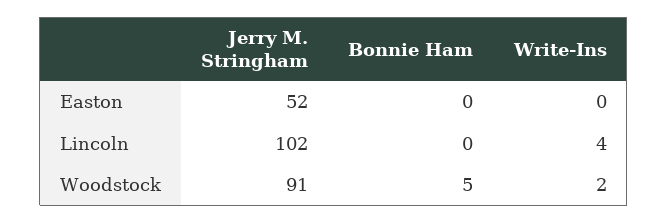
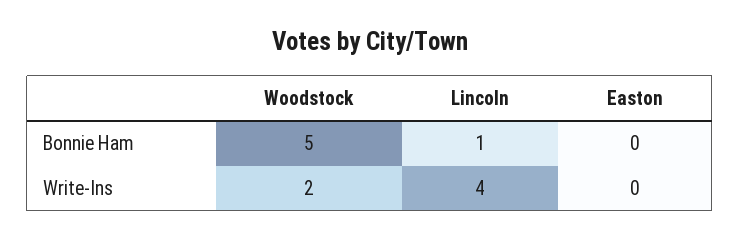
Jerry M. Stringham, Easton: 52 -> none
Jerry M. Stringham, Lincoln: 102 -> none
Bonnie Ham, Lincoln: 0 -> 1
Jerry M. Stringham, Woodstock: 91 -> none

